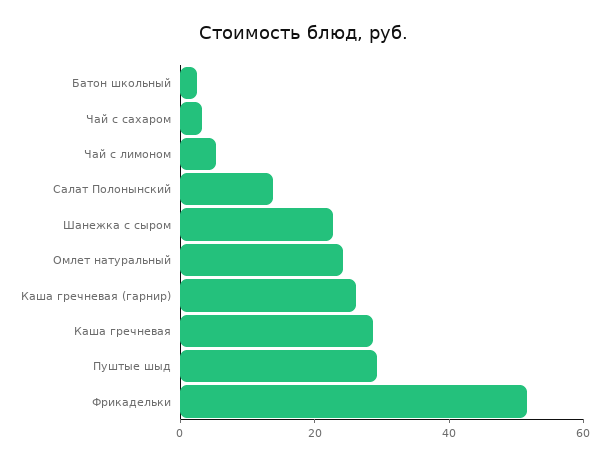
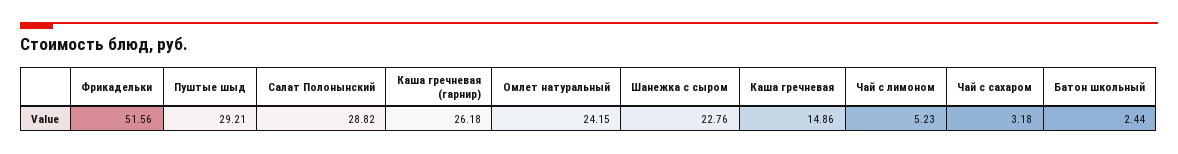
Салат Полонынский: 15 -> 28.82
Каша гречневая: 30 -> 14.86

